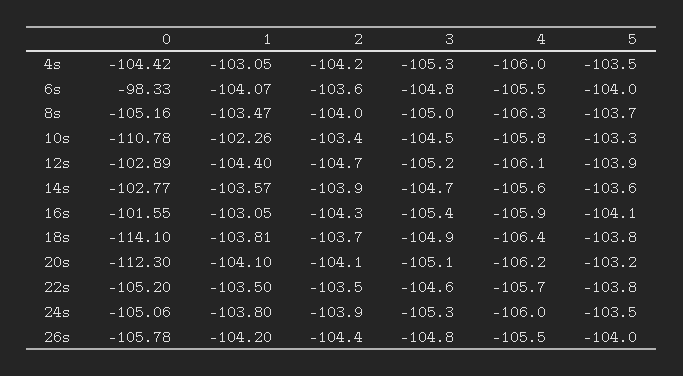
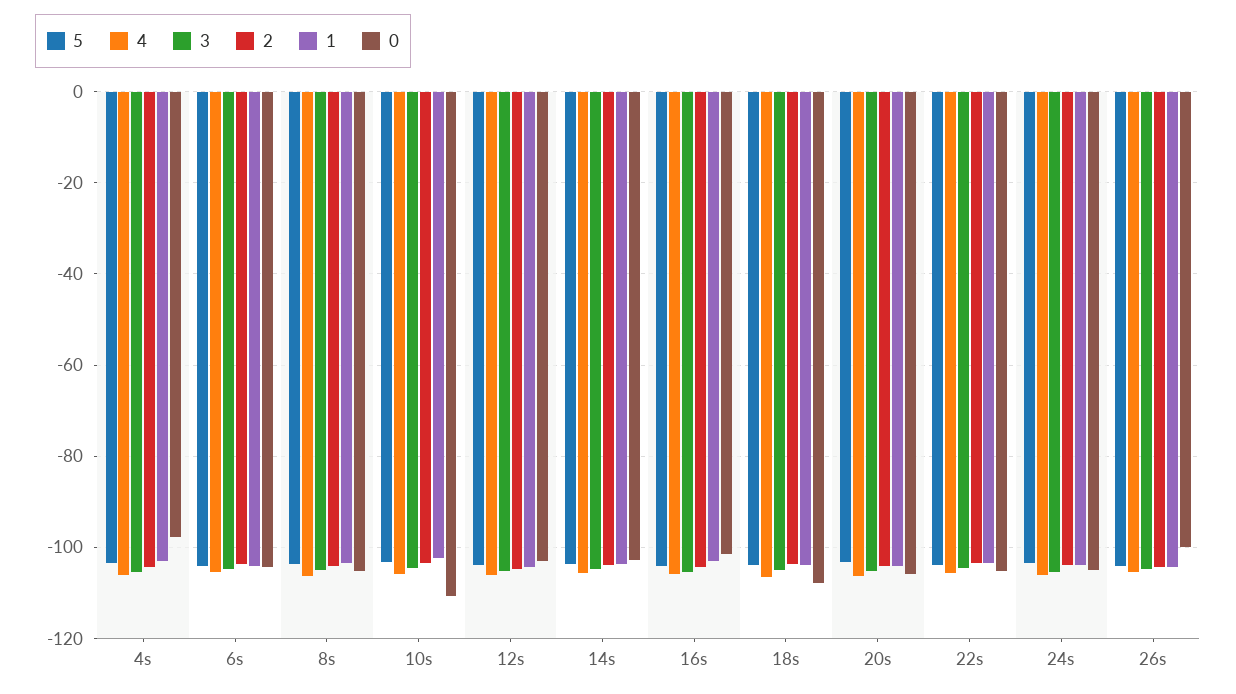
0, 4s: -104.42 -> -98
0, 6s: -98.33 -> -104
0, 18s: -114.1 -> -108
0, 20s: -112.3 -> -106
0, 26s: -105.78 -> -100

